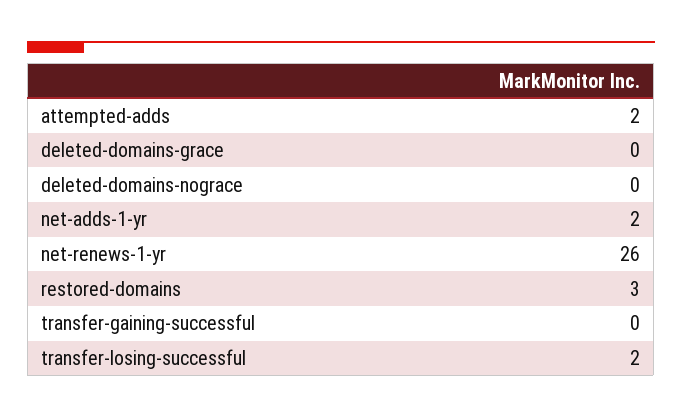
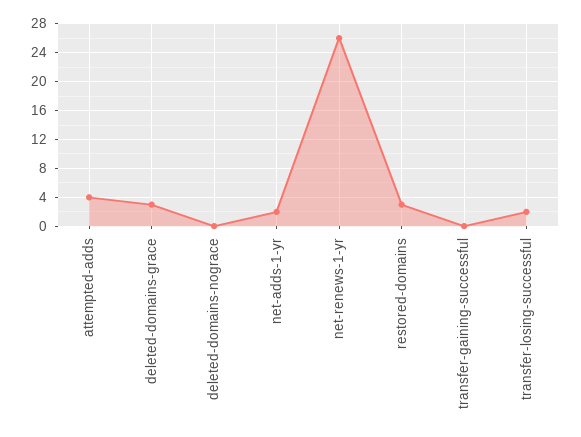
attempted-adds: 2 -> 4
deleted-domains-grace: 0 -> 3

